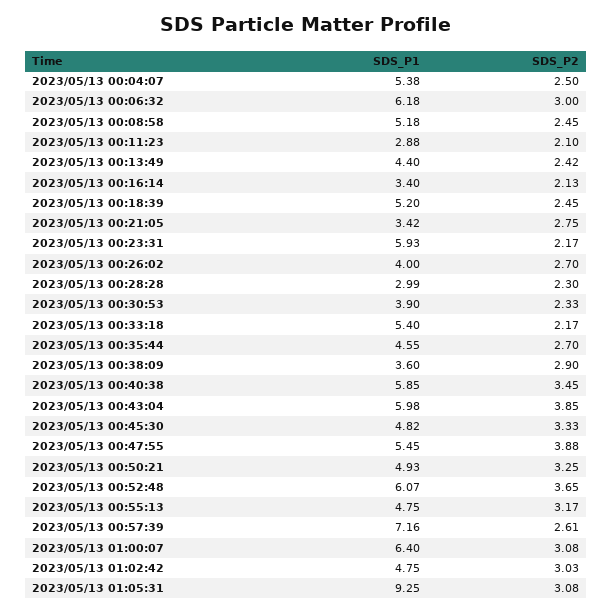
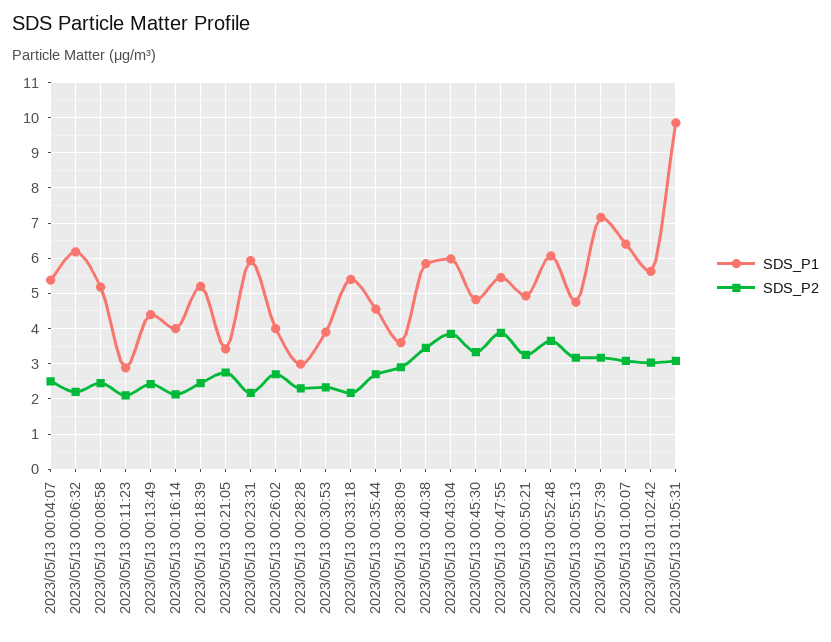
SDS_P2, 2023/05/13 00:06:32: 3 -> 2.2
SDS_P1, 2023/05/13 00:16:14: 3.4 -> 4
SDS_P2, 2023/05/13 00:57:39: 2.61 -> 3.2
SDS_P1, 2023/05/13 01:02:42: 4.75 -> 5.6
SDS_P1, 2023/05/13 01:05:31: 9.25 -> 9.8

